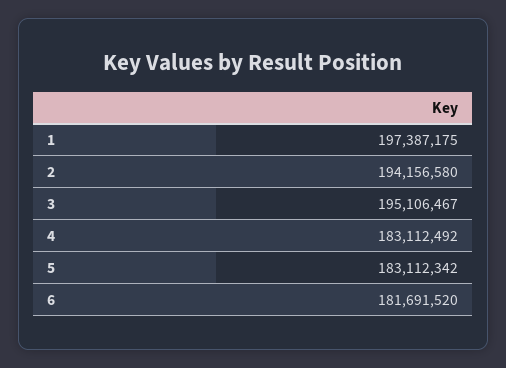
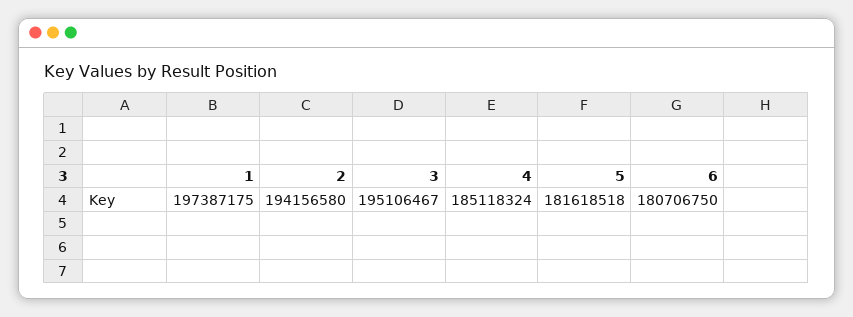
4: 183112492 -> 185118324
5: 183112342 -> 181618518
6: 181691520 -> 180706750

